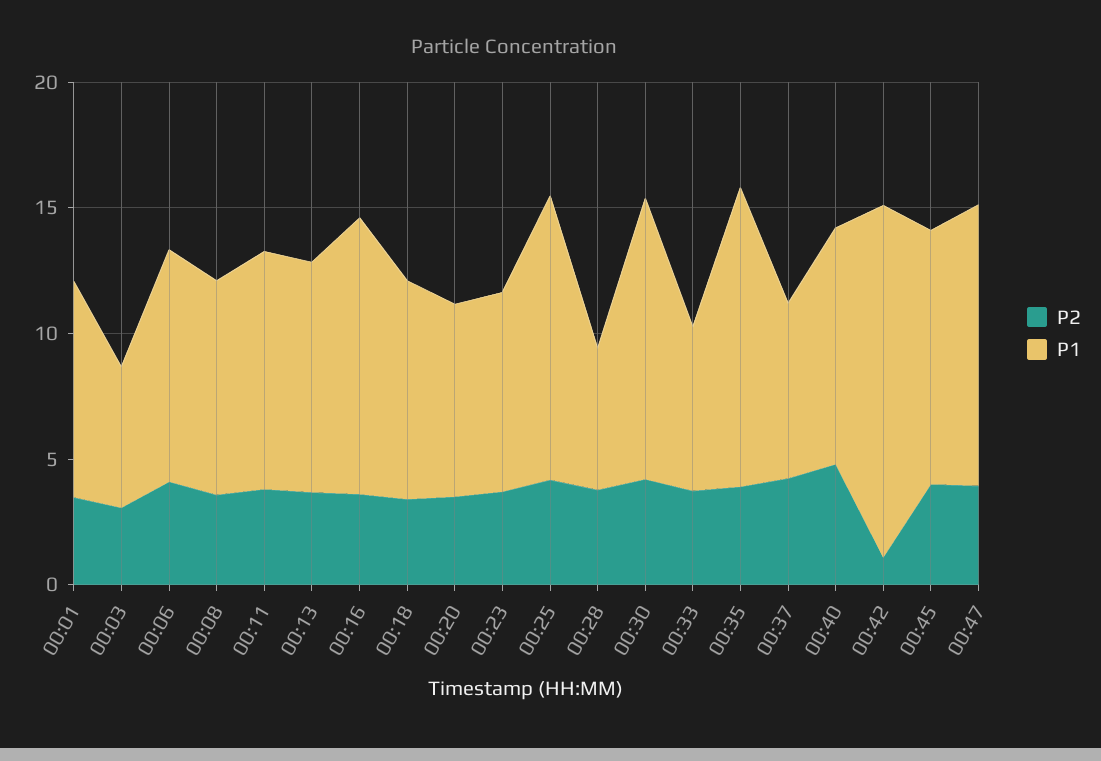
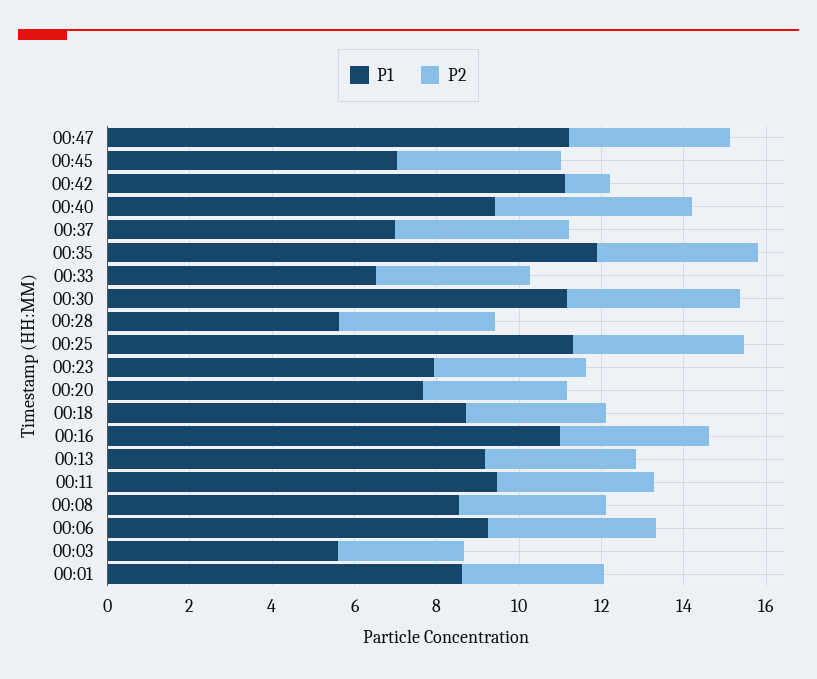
P1, 00:42: 14 -> 11
P1, 00:45: 10 -> 7

